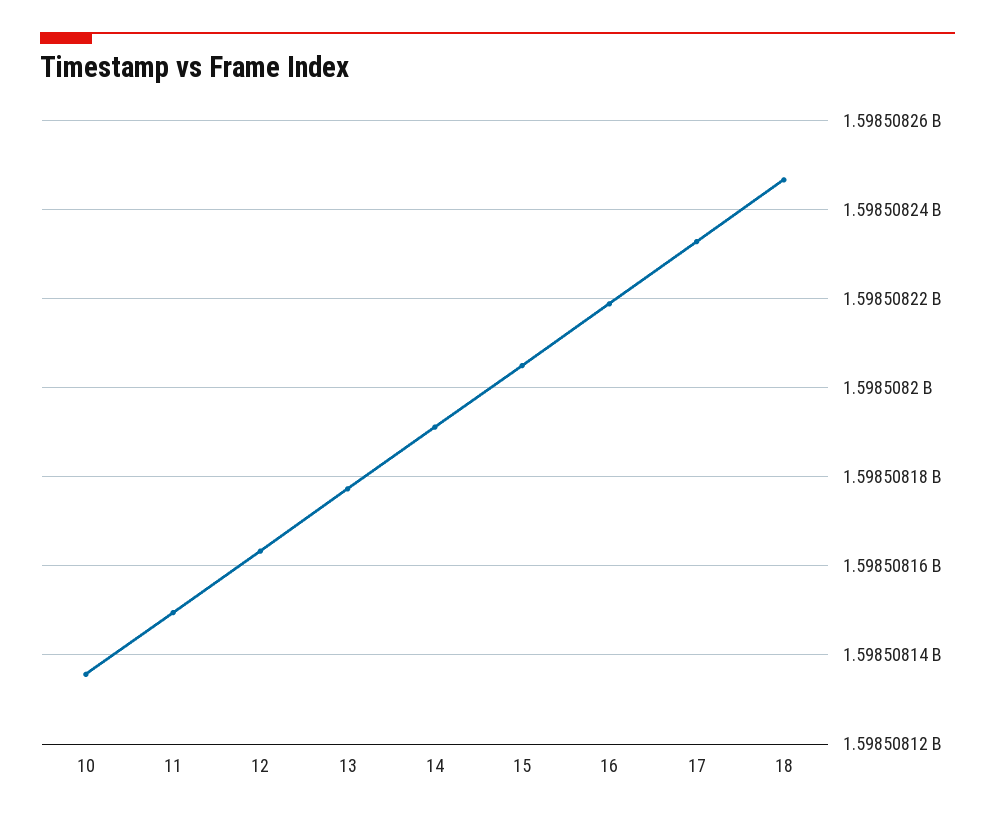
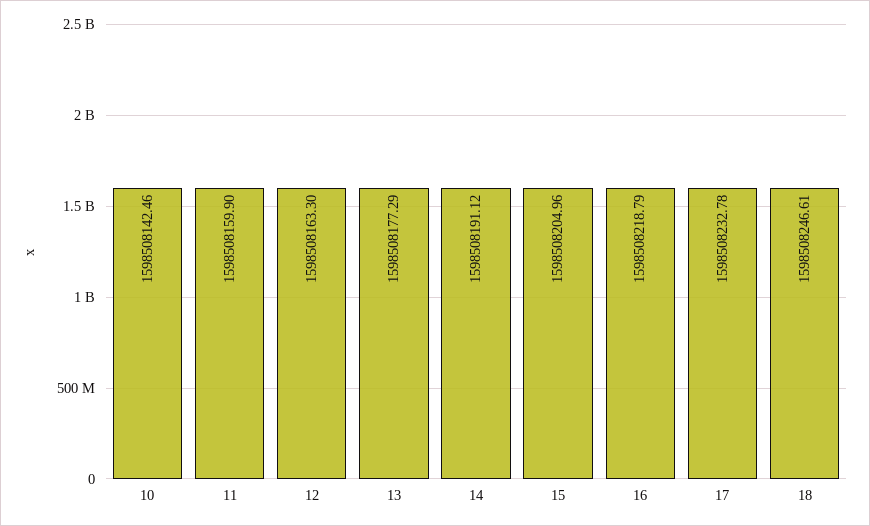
10: 1598508136 -> 1598508142.46
11: 1598508150 -> 1598508159.9

